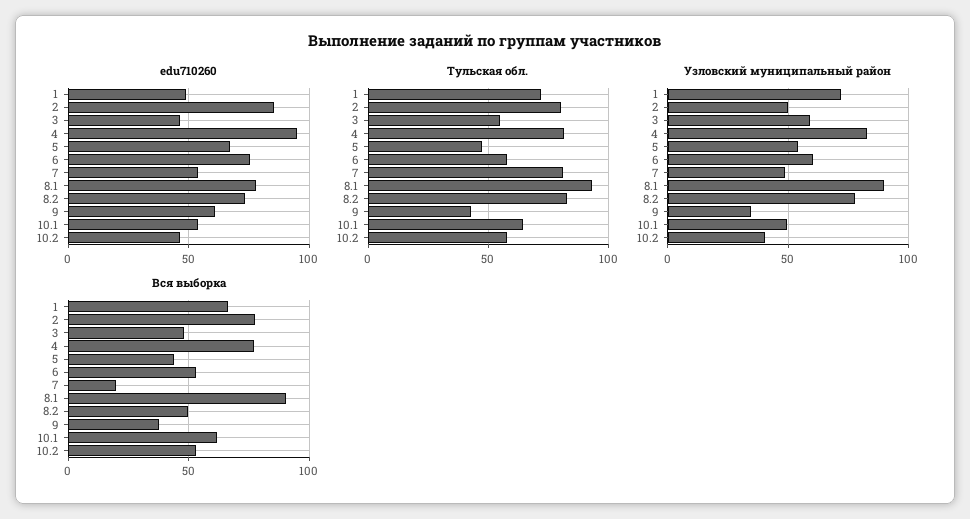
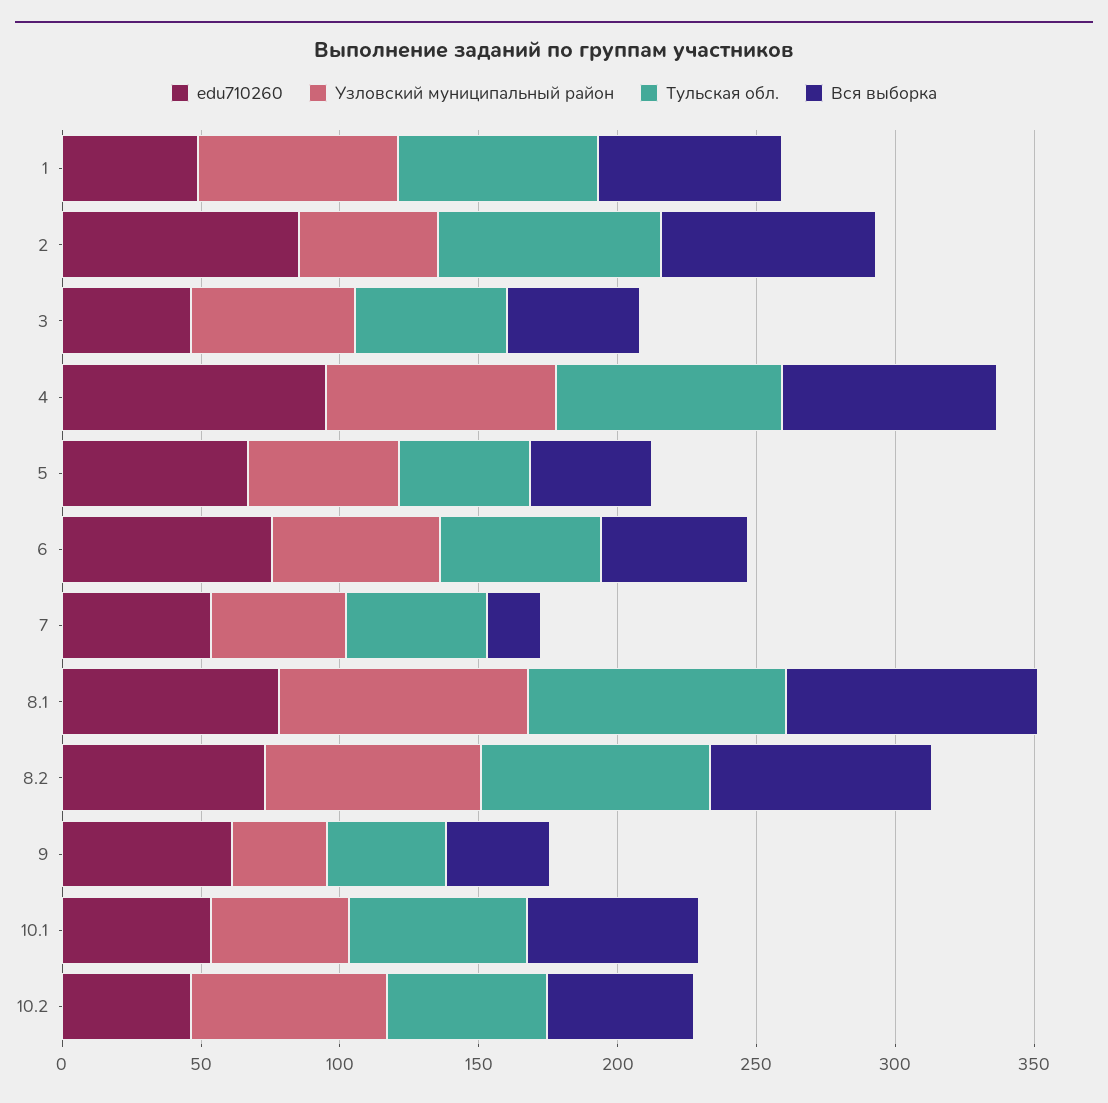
Тульская обл., 7: 80 -> 50
Узловский муниципальный район, 10.2: 40 -> 70
Вся выборка, 8.2: 50 -> 80

